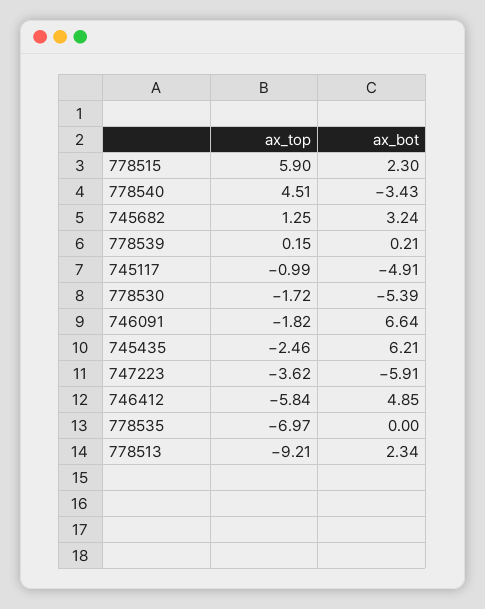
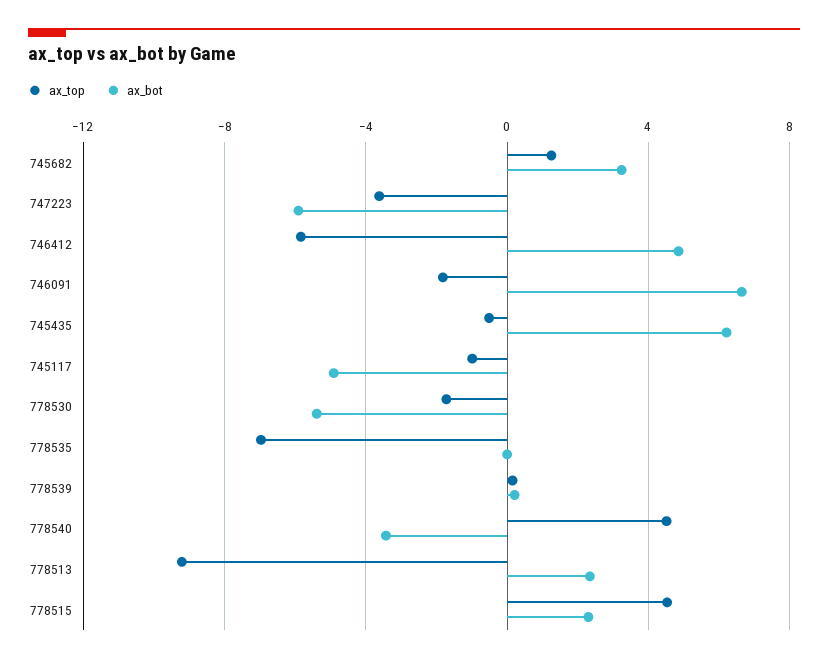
ax_top, 778515: 5.9 -> 4.5
ax_top, 745435: -2.46 -> -0.5

